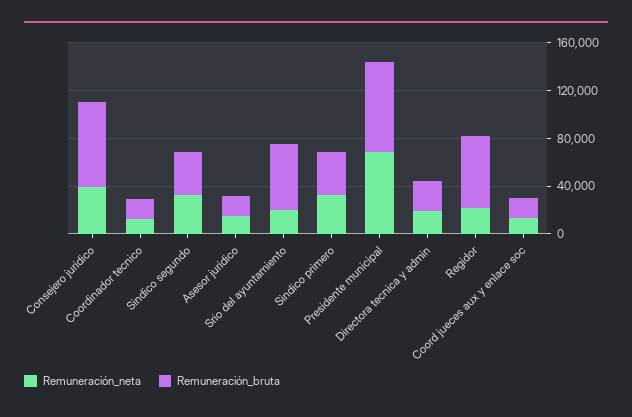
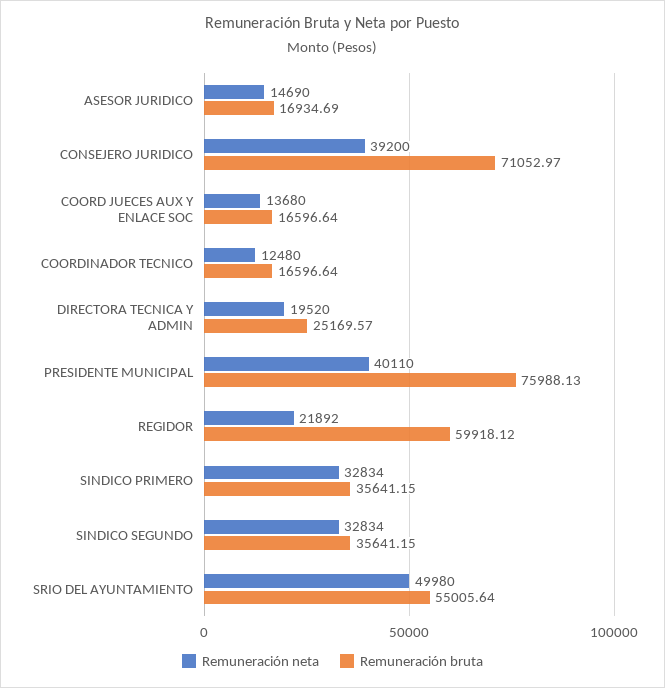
Remuneración_neta, Srio del ayuntamiento: 20000 -> 49980
Remuneración_neta, Presidente municipal: 70000 -> 40110

